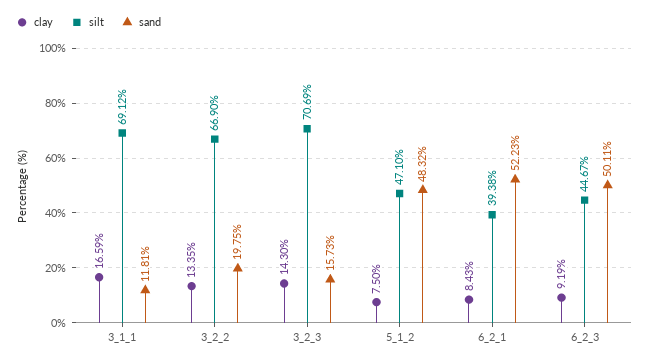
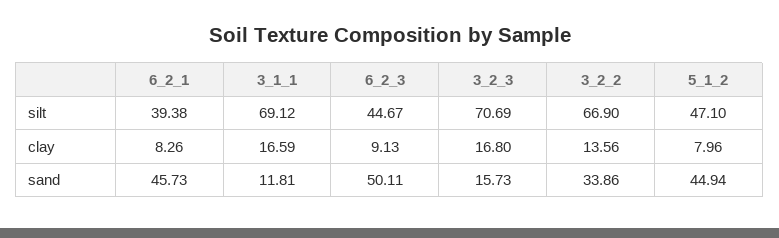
clay, 3_2_2: 13.35 -> 13.56
sand, 3_2_2: 19.75 -> 33.86
clay, 3_2_3: 14.3 -> 16.8
clay, 5_1_2: 7.5 -> 7.96
sand, 5_1_2: 48.32 -> 44.94
clay, 6_2_1: 8.43 -> 8.26
sand, 6_2_1: 52.23 -> 45.73
clay, 6_2_3: 9.19 -> 9.13

